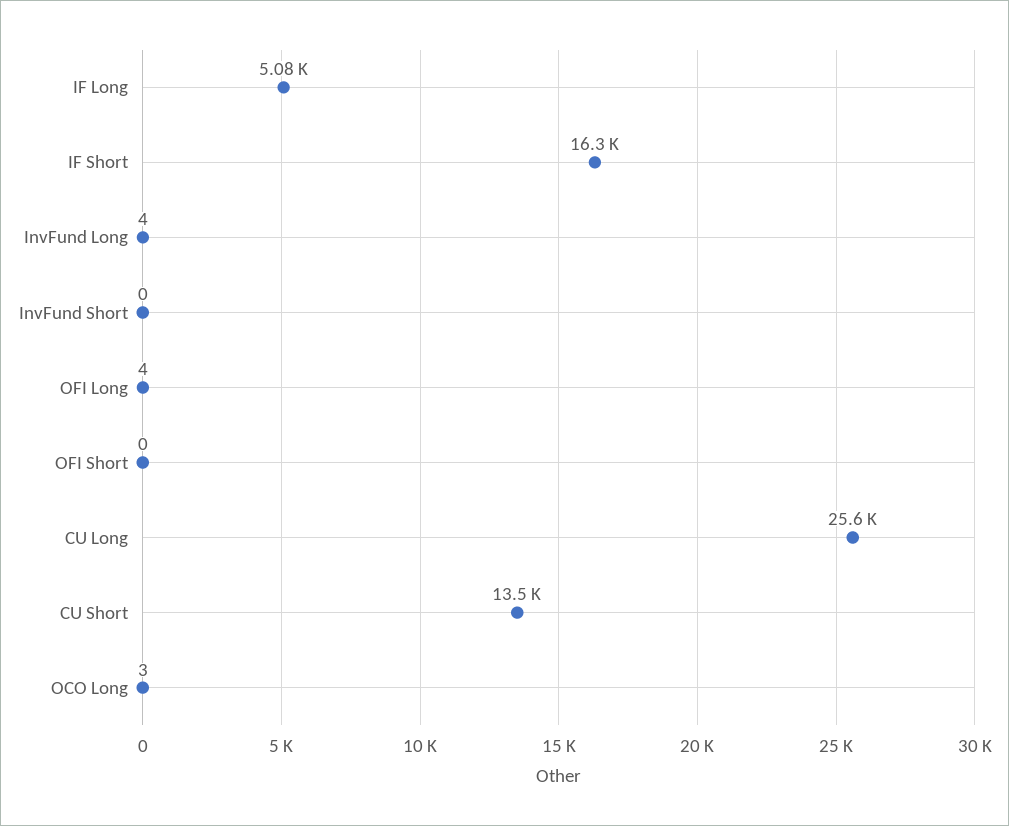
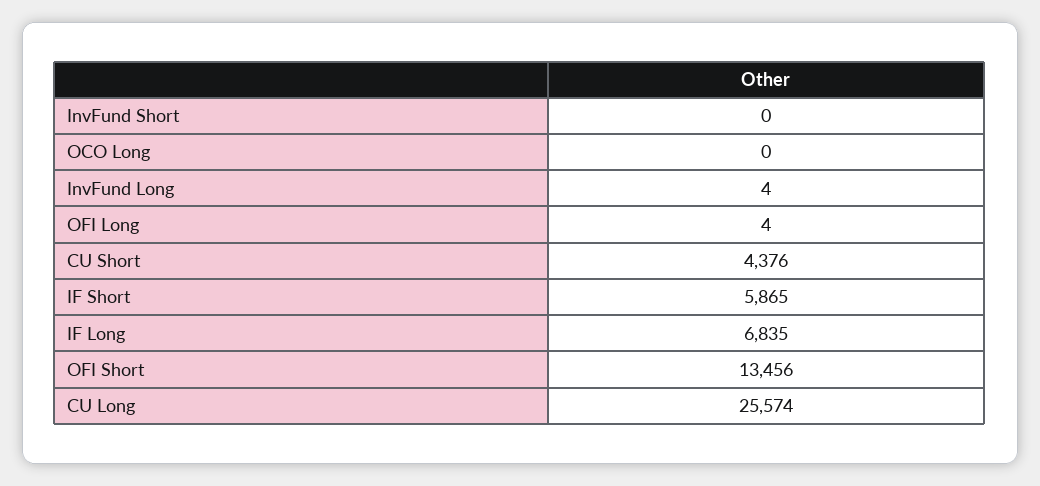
IF Long: 5080 -> 6835
IF Short: 16300 -> 5865
OFI Short: 0 -> 13456
CU Short: 13500 -> 4376
OCO Long: 3 -> 0

